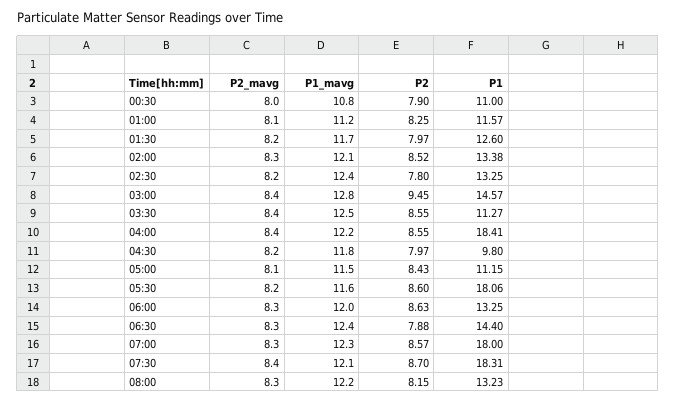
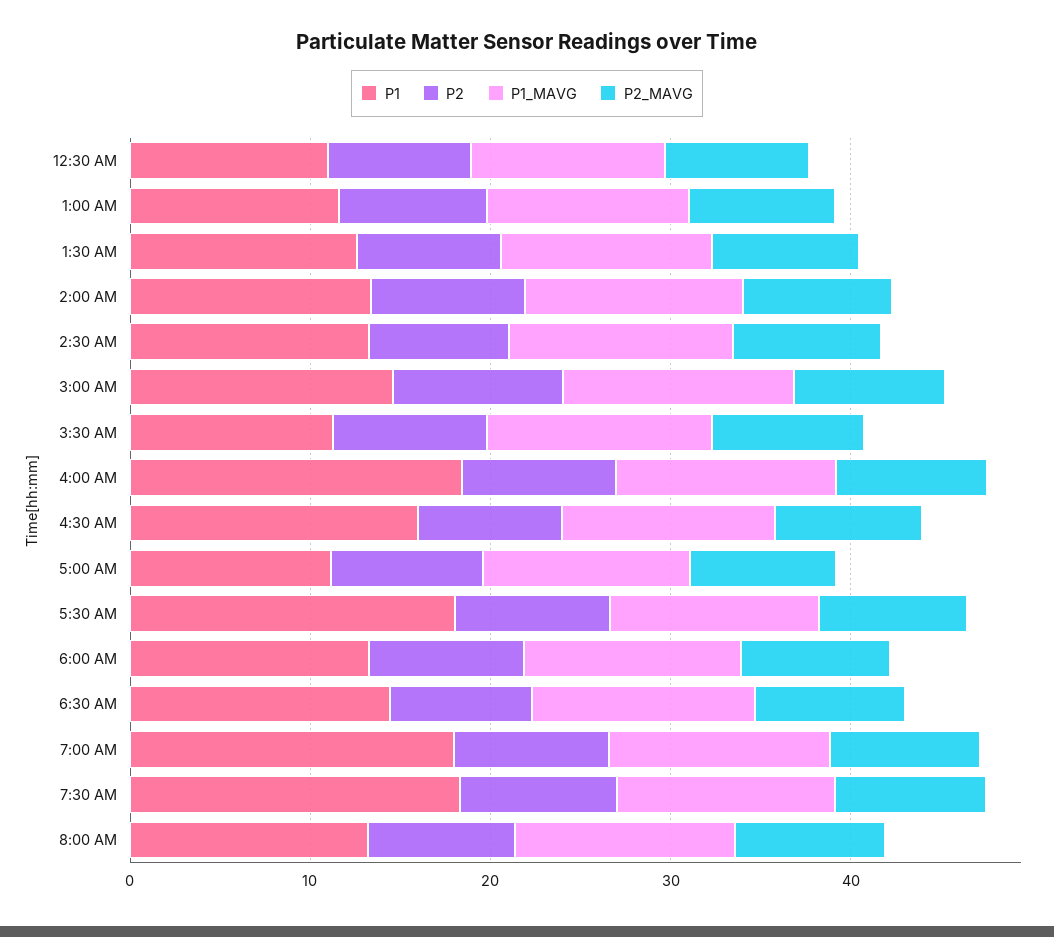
P1, 04:30: 9.8 -> 16

